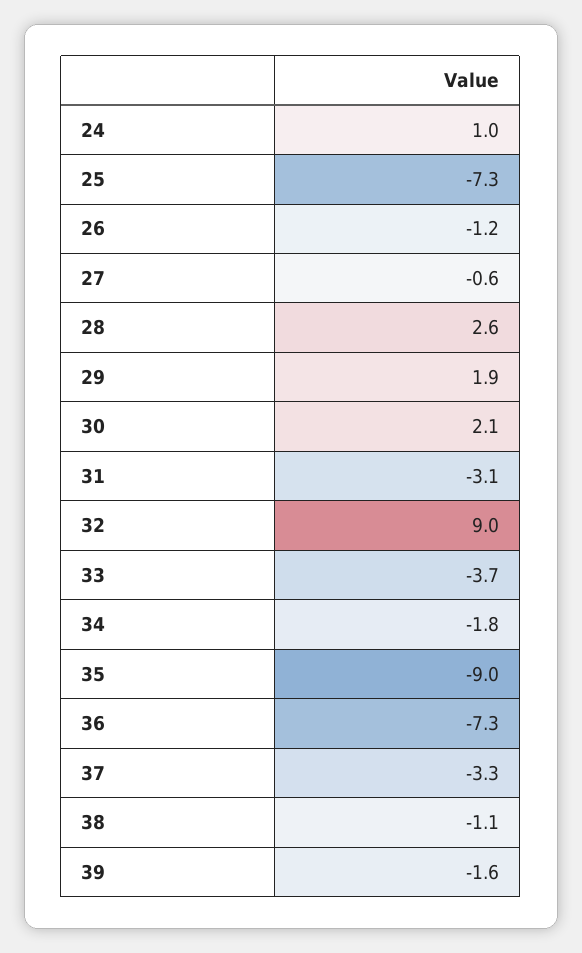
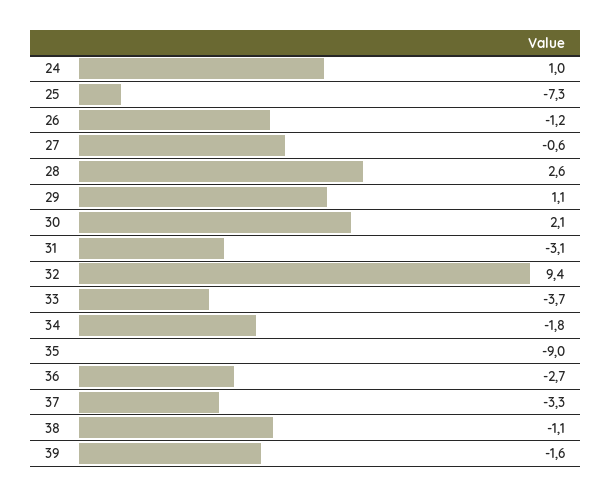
29: 1.9 -> 1.1
32: 9 -> 9.4
36: -7.3 -> -2.7

